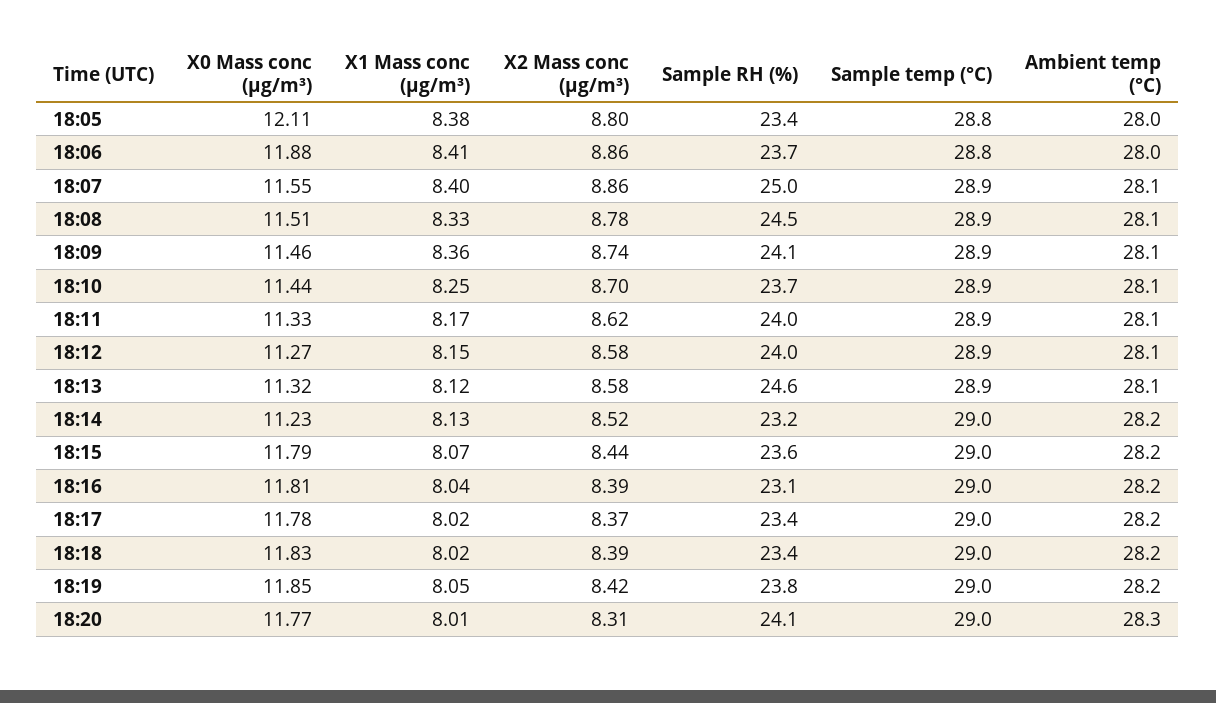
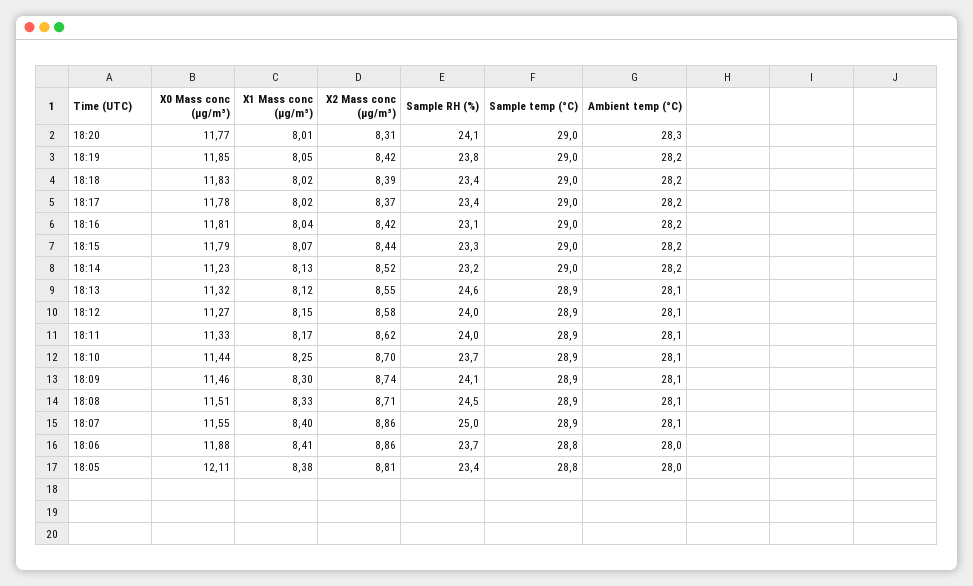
X2 Mass conc (μg/m³), 18:05: 8.8 -> 8.81
X2 Mass conc (μg/m³), 18:08: 8.78 -> 8.71
X1 Mass conc (μg/m³), 18:09: 8.36 -> 8.3
X2 Mass conc (μg/m³), 18:13: 8.58 -> 8.55
Sample RH (%), 18:15: 23.6 -> 23.3
X2 Mass conc (μg/m³), 18:16: 8.39 -> 8.42

